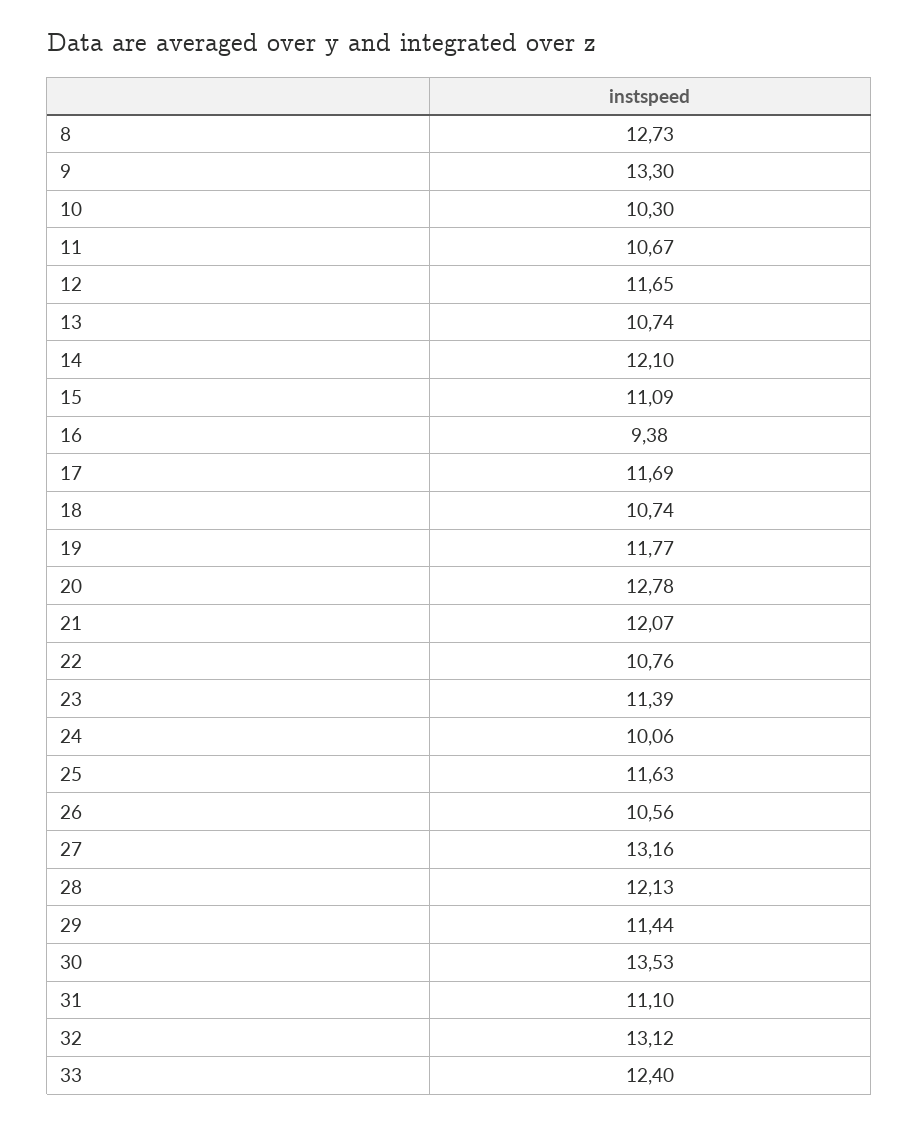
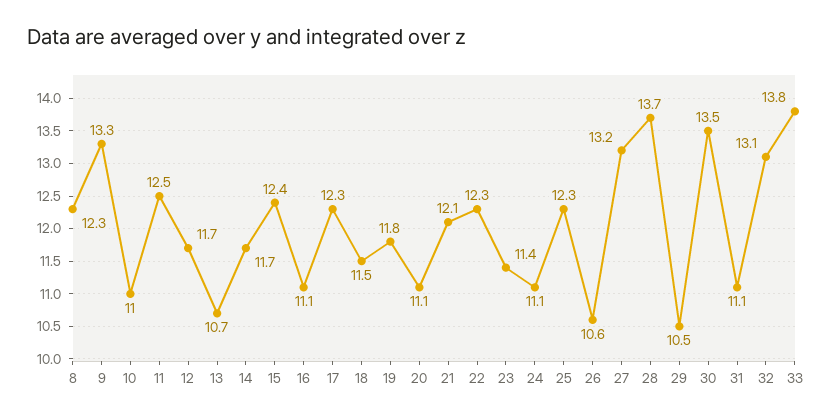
8: 12.73 -> 12.3
10: 10.3 -> 11
11: 10.67 -> 12.5
14: 12.1 -> 11.7
15: 11.09 -> 12.4
16: 9.38 -> 11.1
17: 11.69 -> 12.3
18: 10.74 -> 11.5
20: 12.78 -> 11.1
22: 10.76 -> 12.3
24: 10.06 -> 11.1
25: 11.63 -> 12.3
28: 12.13 -> 13.7
29: 11.44 -> 10.5
33: 12.4 -> 13.8

